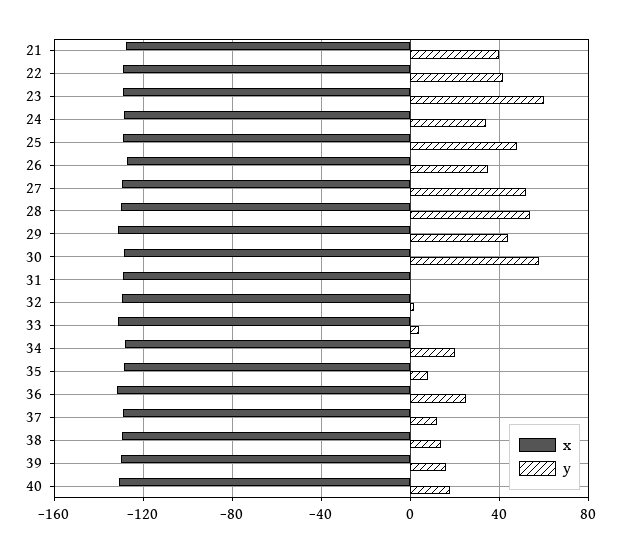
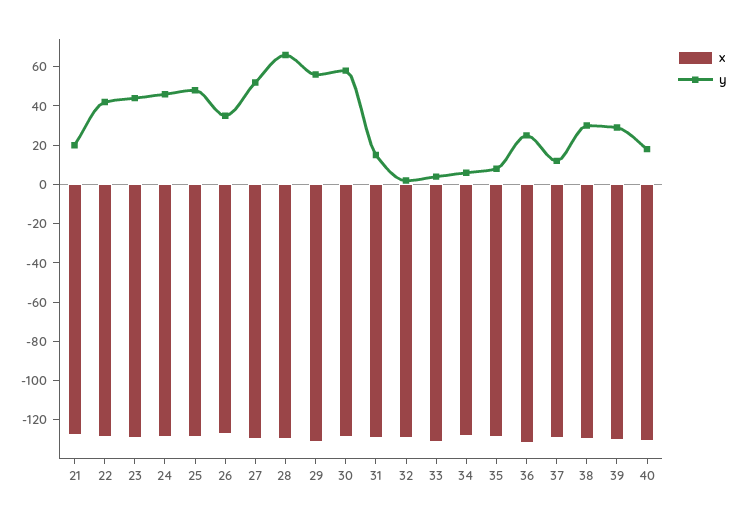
y, 21: 40 -> 20
y, 23: 60 -> 45
y, 24: 35 -> 45
y, 28: 55 -> 65
y, 29: 45 -> 55
y, 31: 0 -> 15
y, 34: 20 -> 5
y, 38: 15 -> 30
y, 39: 15 -> 30

